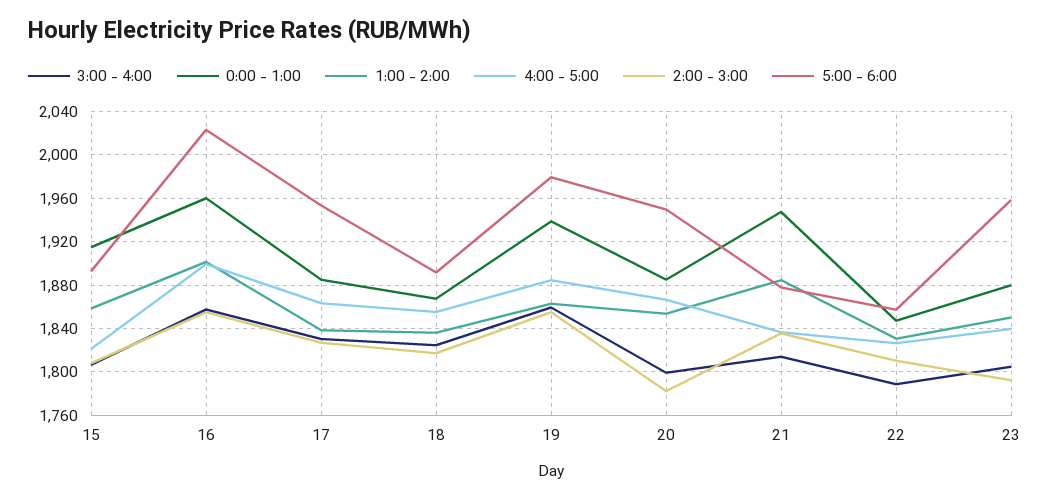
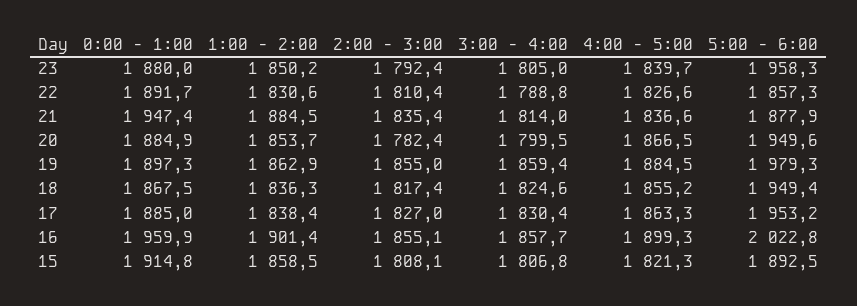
5:00 - 6:00, 18: 1890 -> 1949.4
0:00 - 1:00, 19: 1940 -> 1897.3
0:00 - 1:00, 22: 1850 -> 1891.7

